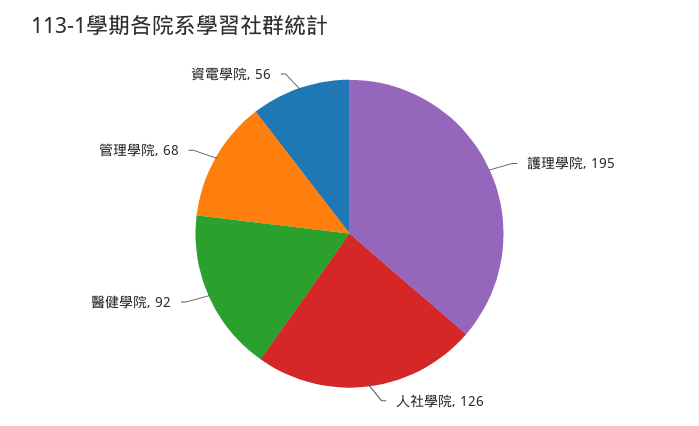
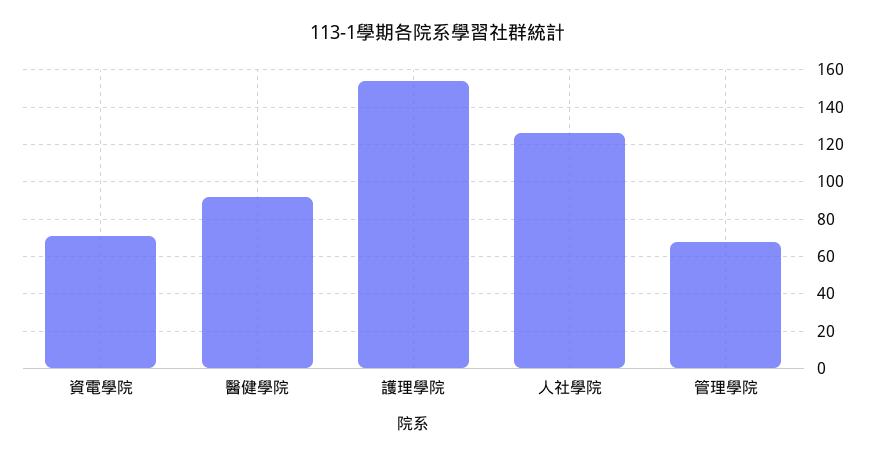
護理學院: 195 -> 155
資電學院: 56 -> 70

